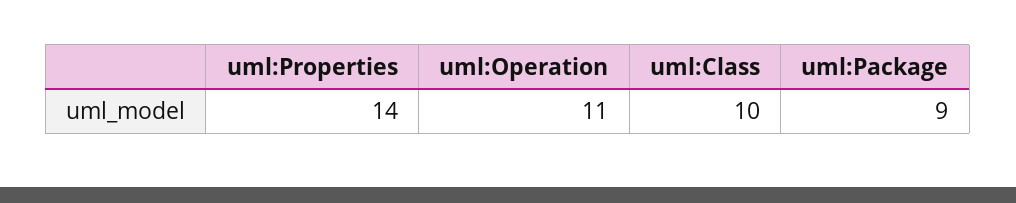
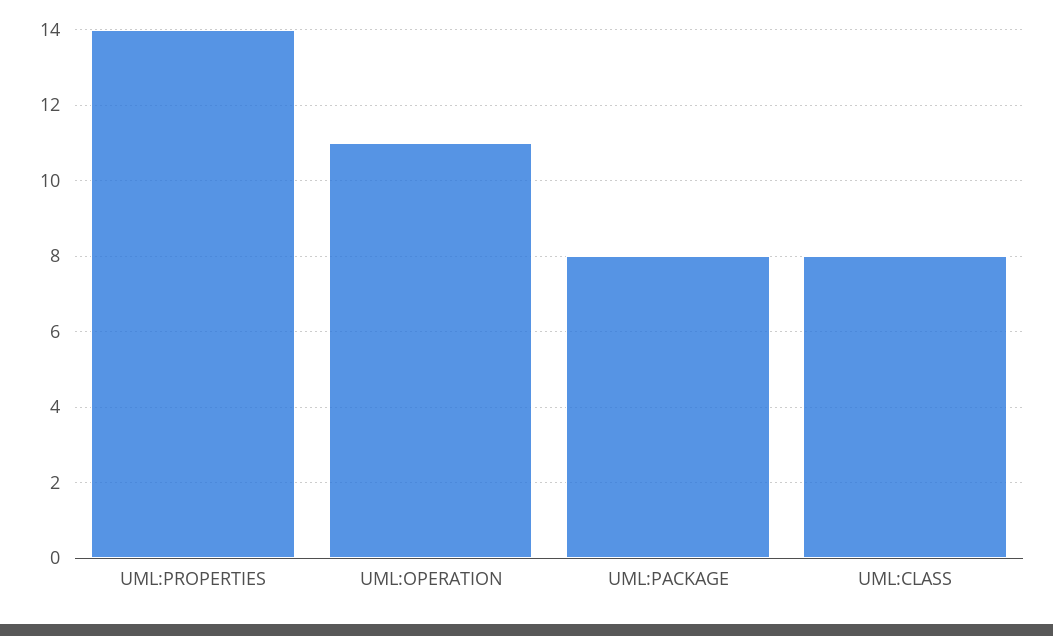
uml:Class: 10 -> 8
uml:Package: 9 -> 8

